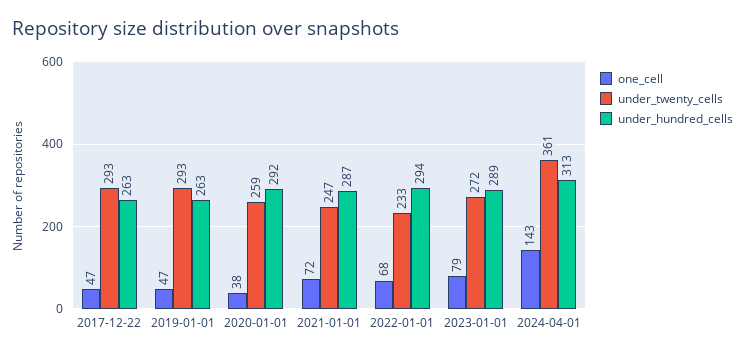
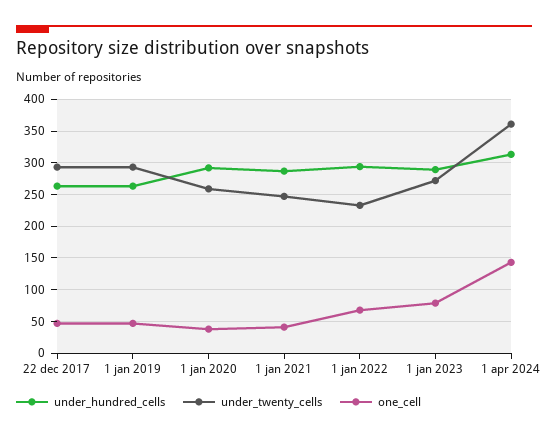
one_cell, 2021-01-01: 72 -> 40

